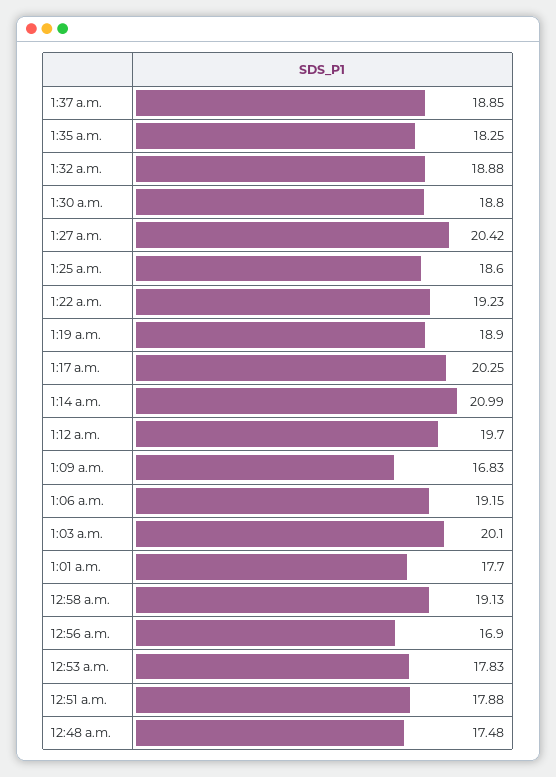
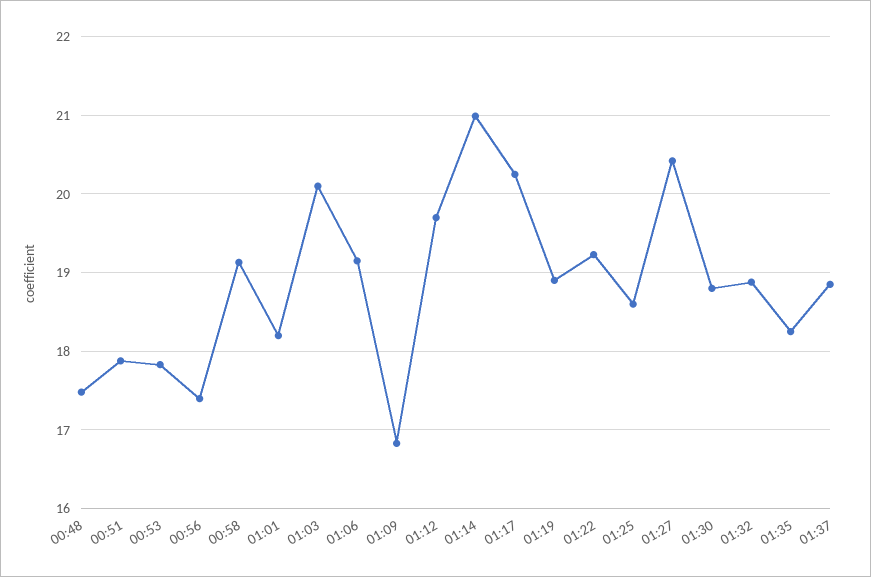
1:01 a.m.: 17.7 -> 18.2
12:56 a.m.: 16.9 -> 17.4

